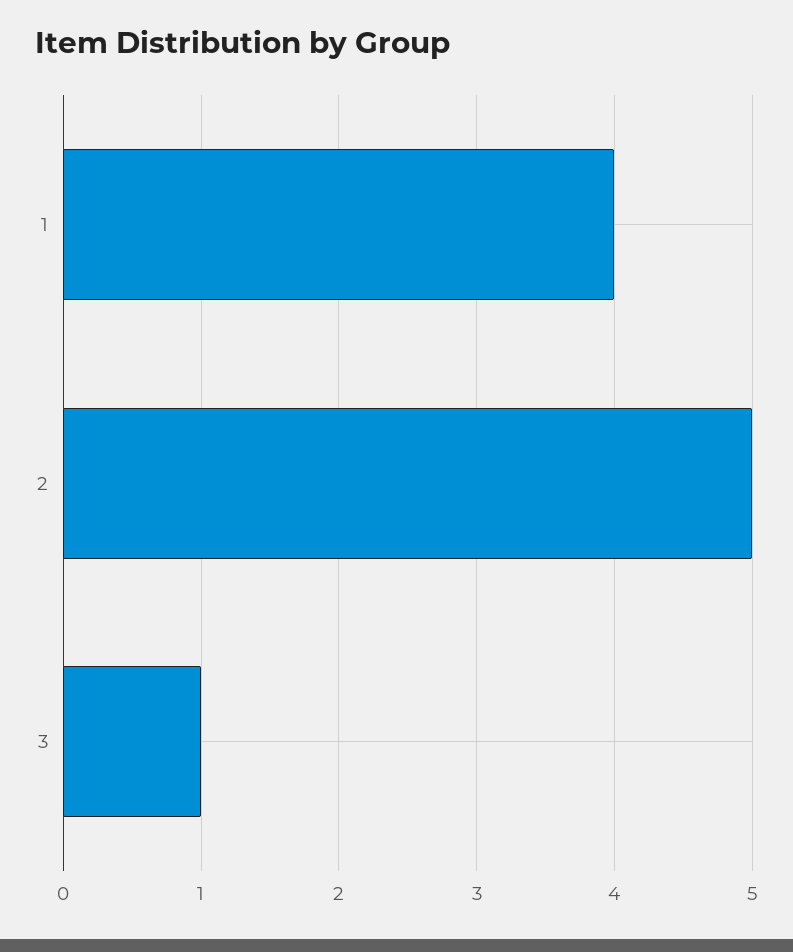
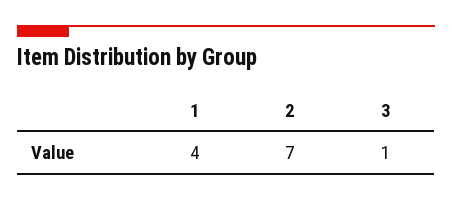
2: 5 -> 7

